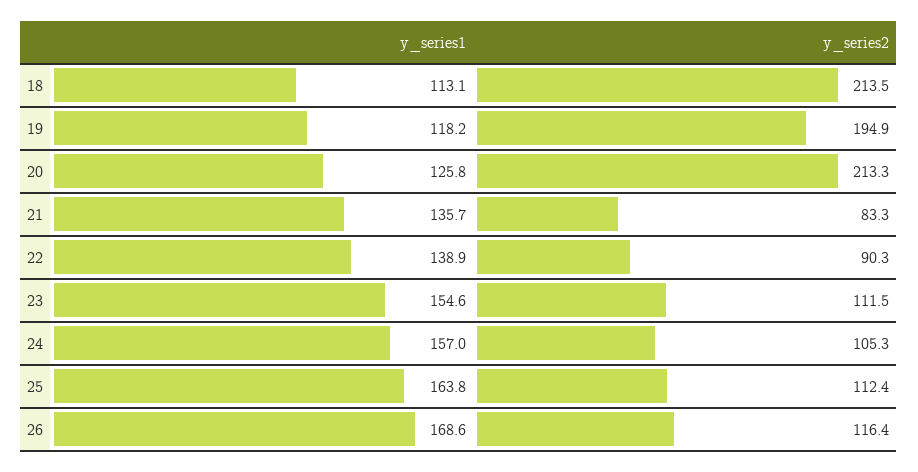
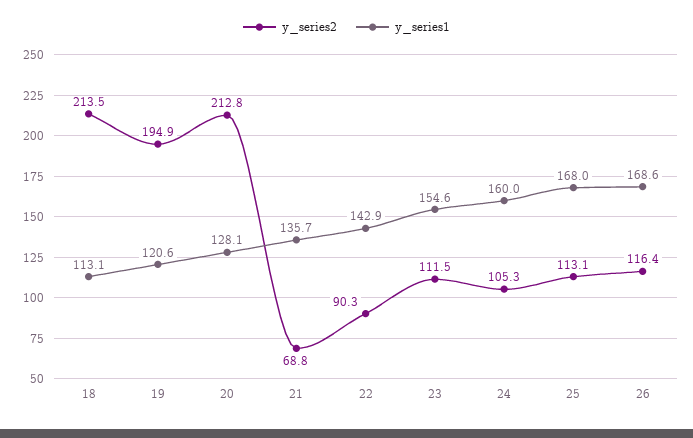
y_series1, 19: 118.2 -> 120.6
y_series1, 20: 125.8 -> 128.1
y_series2, 20: 213.3 -> 212.8
y_series2, 21: 83.3 -> 68.8
y_series1, 22: 138.9 -> 142.9
y_series1, 24: 157 -> 160
y_series1, 25: 163.8 -> 168
y_series2, 25: 112.4 -> 113.1

